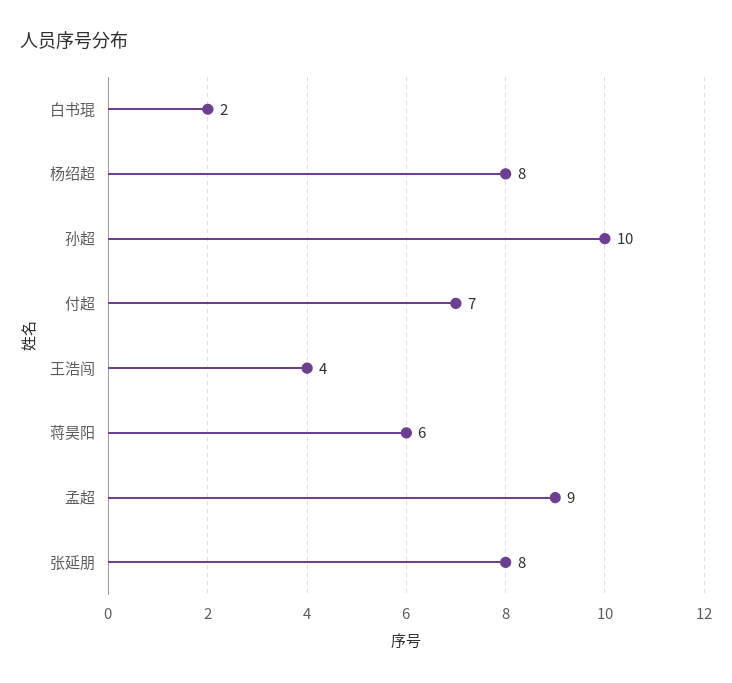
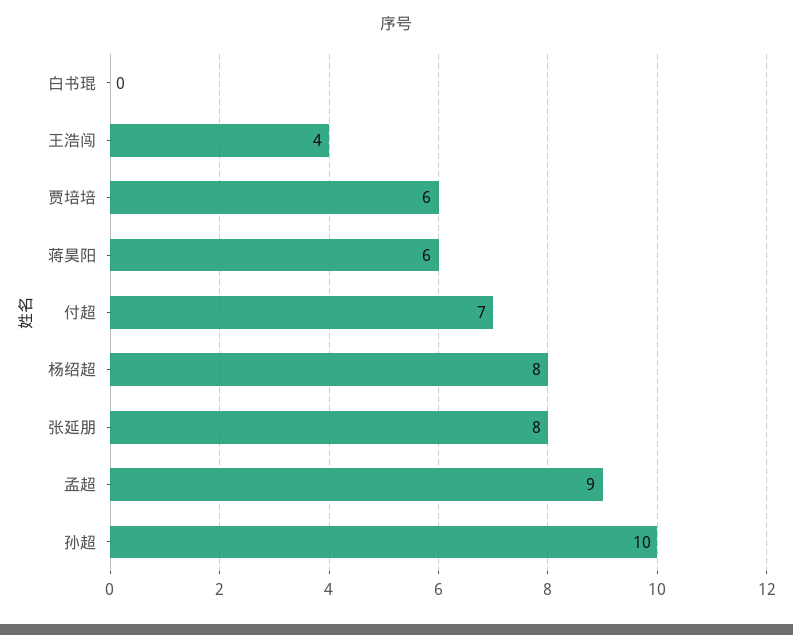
白书琨: 2 -> 0
贾培培: none -> 6

